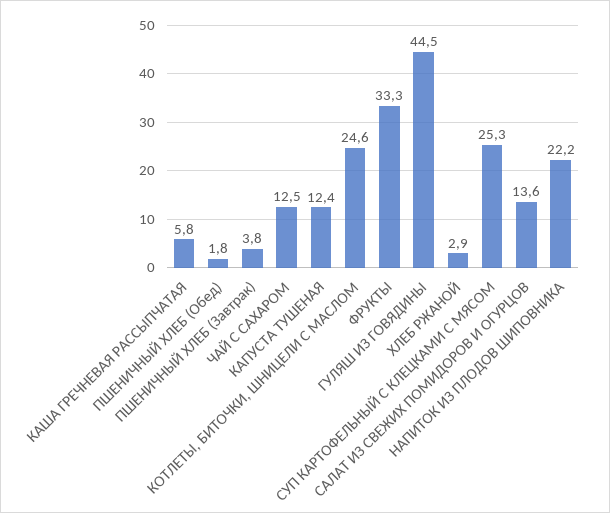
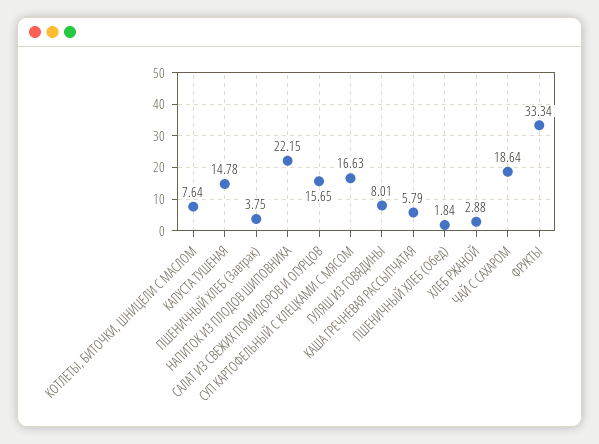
ЧАЙ С САХАРОМ: 12.5 -> 18.64
КАПУСТА ТУШЕНАЯ: 12.4 -> 14.78
КОТЛЕТЫ, БИТОЧКИ, ШНИЦЕЛИ С МАСЛОМ: 24.6 -> 7.64
ГУЛЯШ ИЗ ГОВЯДИНЫ: 44.5 -> 8.01
СУП КАРТОФЕЛЬНЫЙ С КЛЕЦКАМИ С МЯСОМ: 25.3 -> 16.63
САЛАТ ИЗ СВЕЖИХ ПОМИДОРОВ И ОГУРЦОВ: 13.6 -> 15.65

